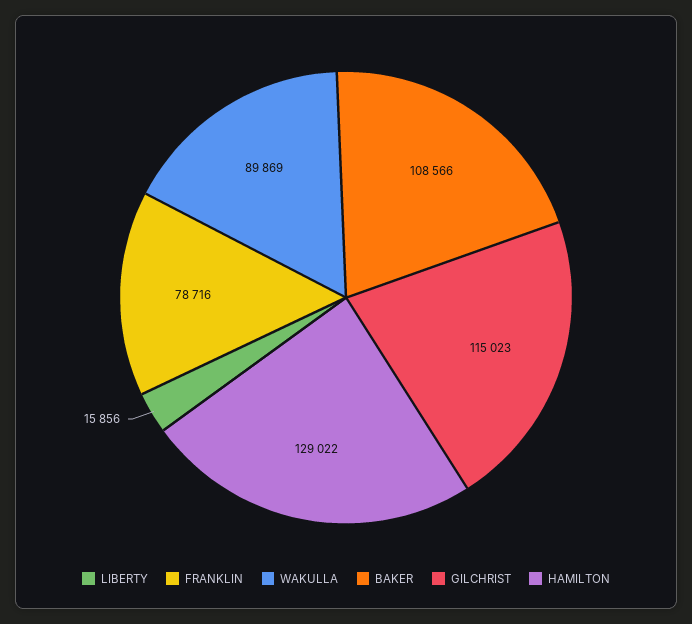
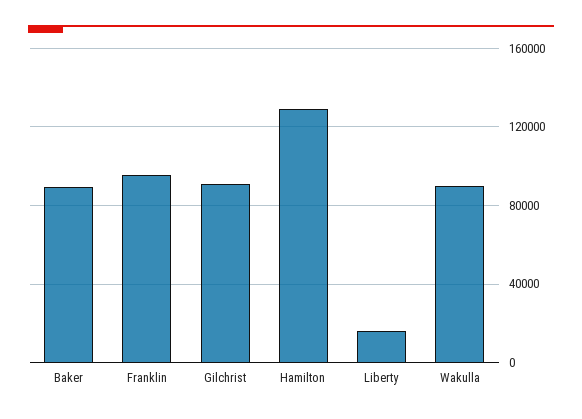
FRANKLIN: 78716 -> 95000
BAKER: 108566 -> 90000
GILCHRIST: 115023 -> 90000

